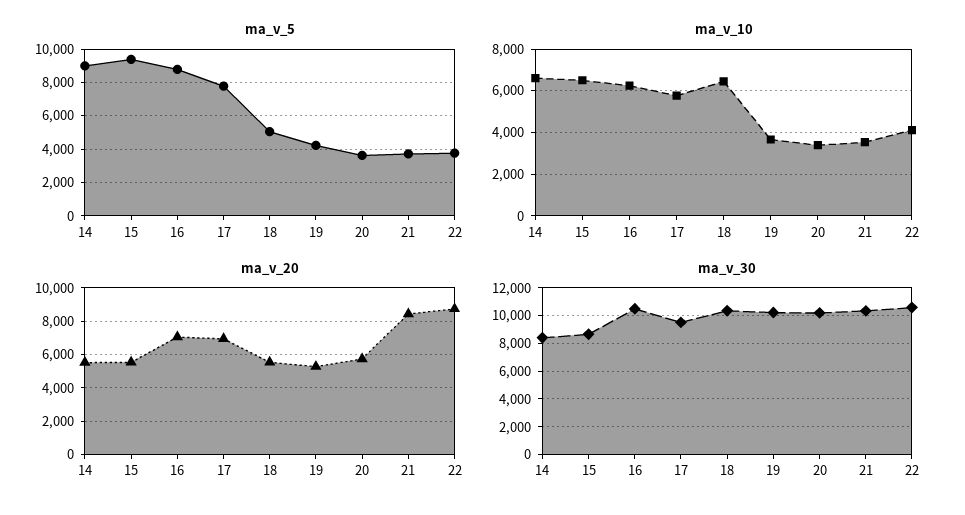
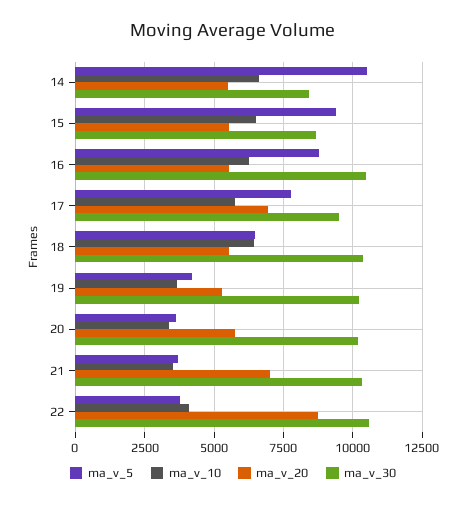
ma_v_5, 14: 9000 -> 10500
ma_v_5, 18: 5000 -> 6500
ma_v_20, 16: 7000 -> 5500
ma_v_20, 21: 8500 -> 7000

